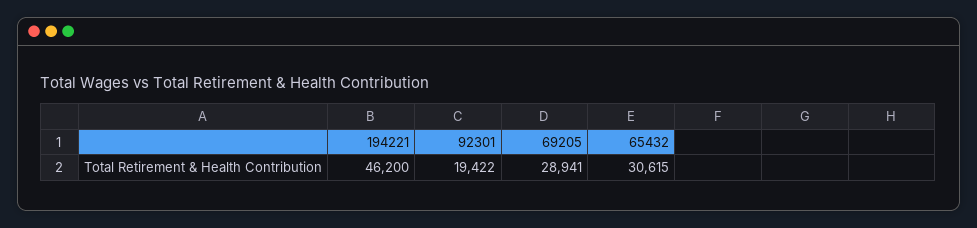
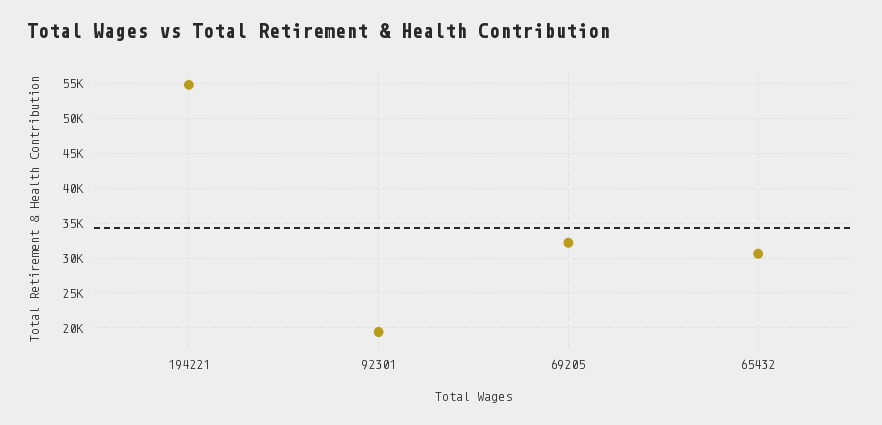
194221: 46200 -> 55000
69205: 28941 -> 32000

